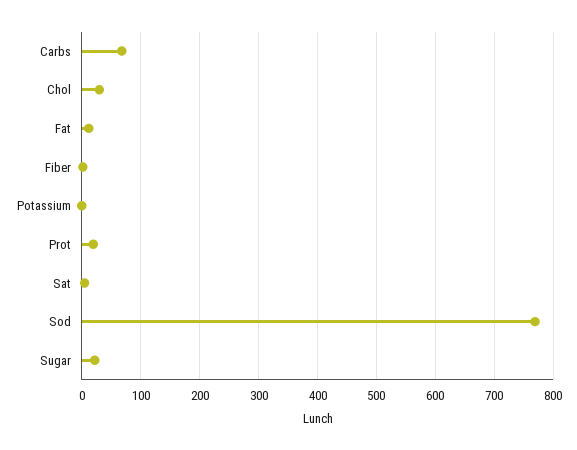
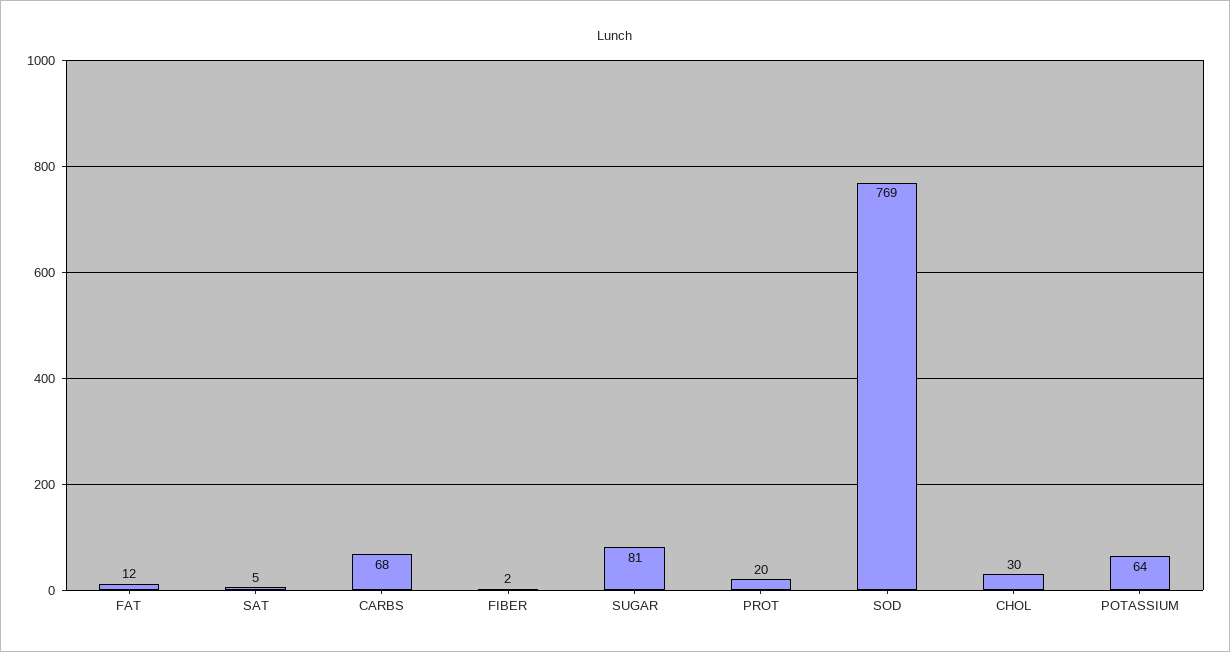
Potassium: 0 -> 64
Sugar: 20 -> 81

